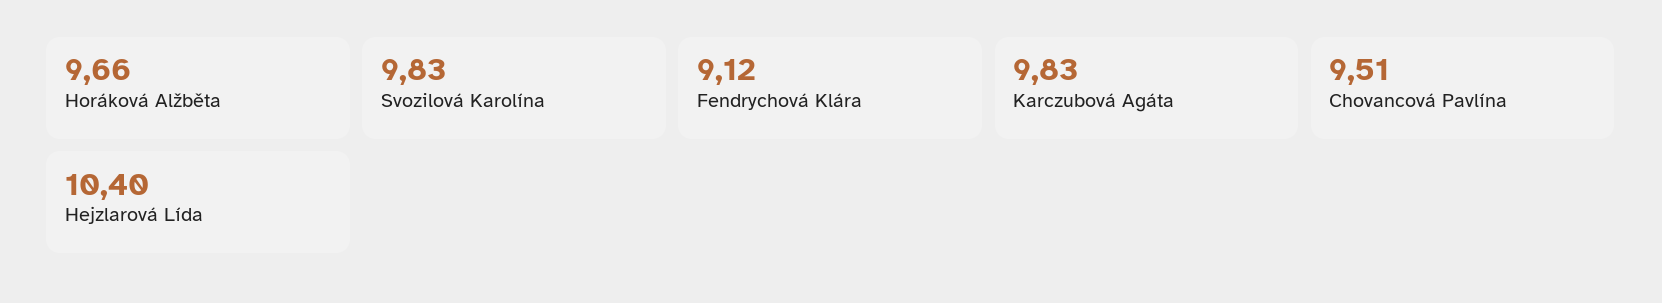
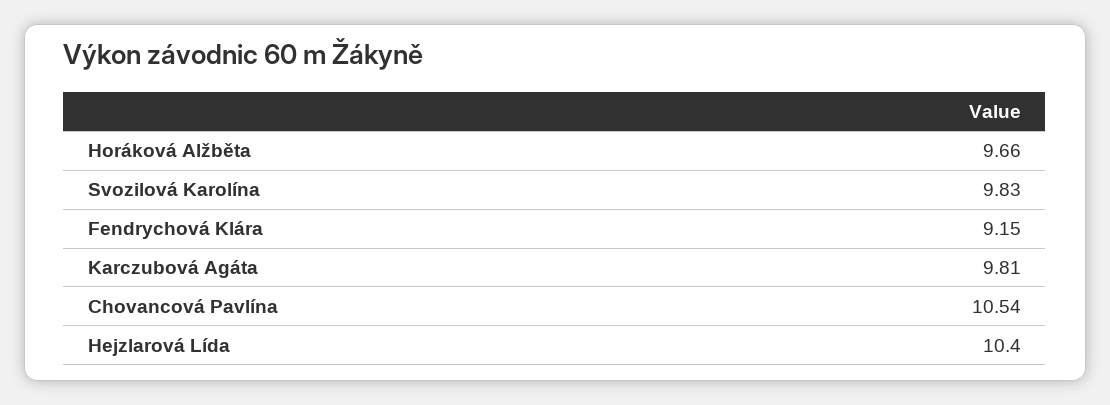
Fendrychová Klára: 9.12 -> 9.15
Karczubová Agáta: 9.83 -> 9.81
Chovancová Pavlína: 9.51 -> 10.54

